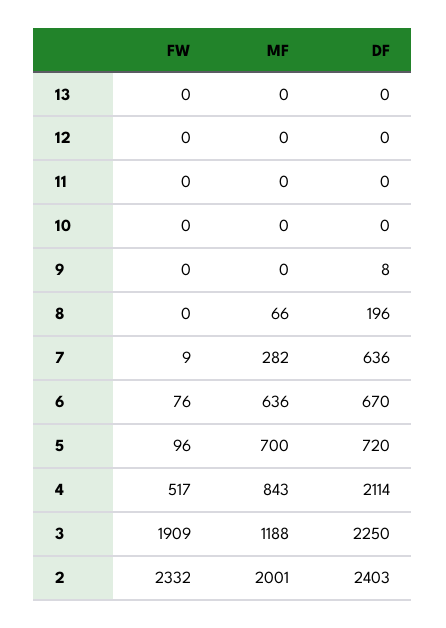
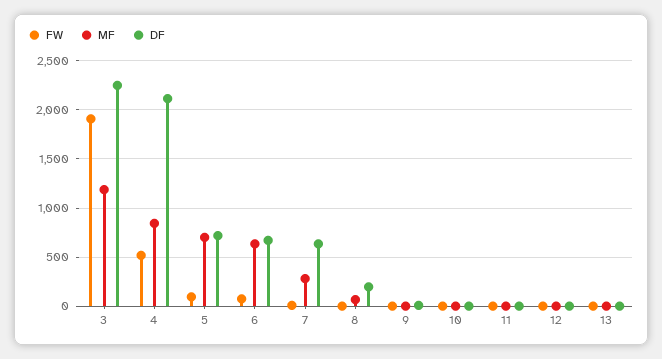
FW, 2: 2332 -> none
MF, 2: 2001 -> none
DF, 2: 2403 -> none

